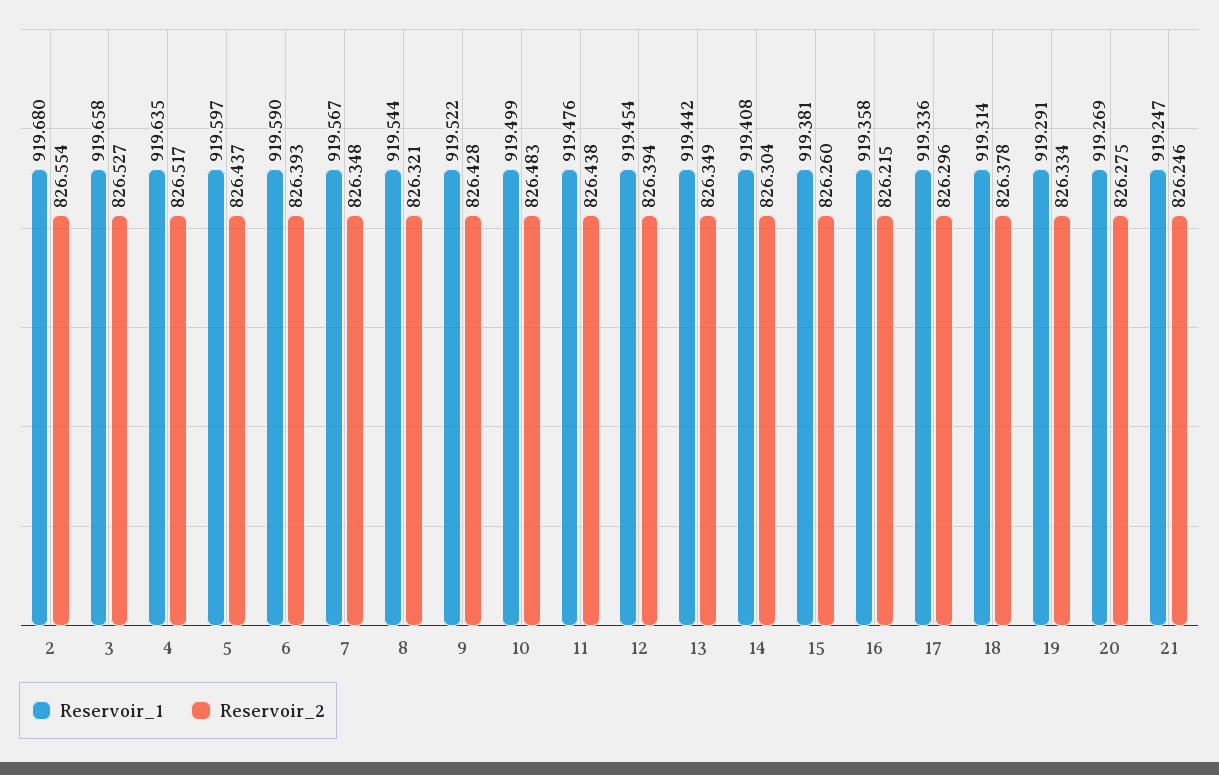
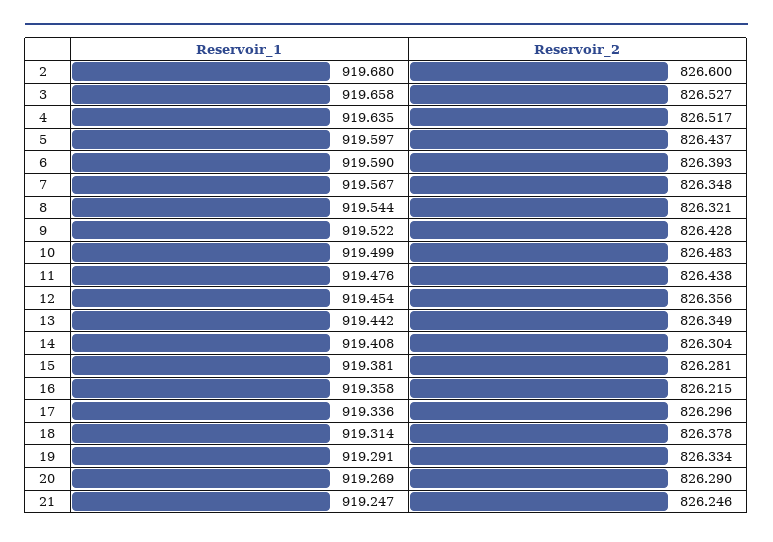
Reservoir_2, 2: 826.554 -> 826.6
Reservoir_2, 12: 826.394 -> 826.356
Reservoir_2, 15: 826.26 -> 826.281
Reservoir_2, 20: 826.275 -> 826.29

